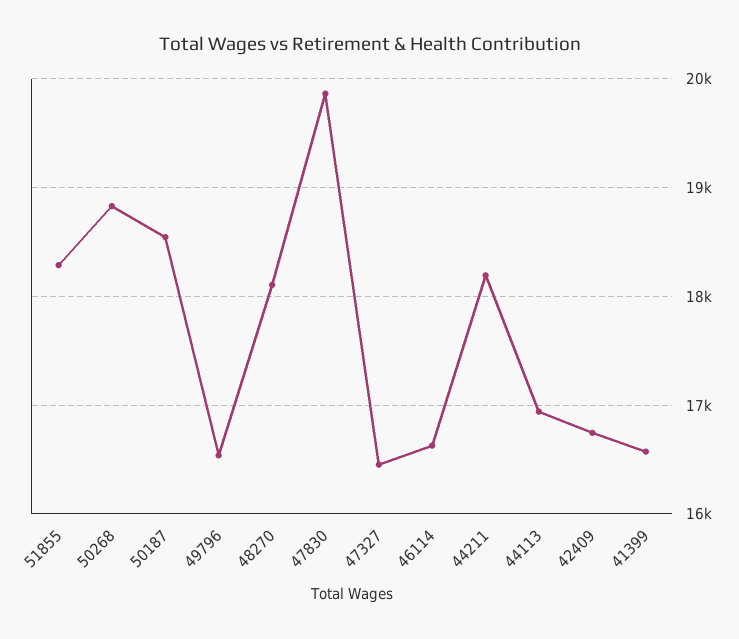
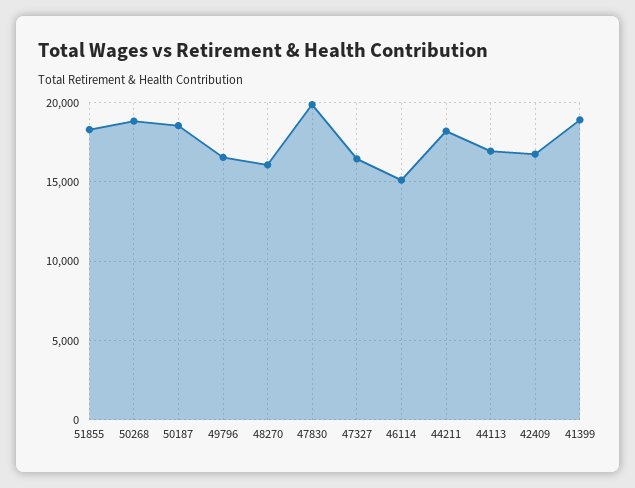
48270: 18100 -> 16000
46114: 16600 -> 15000
41399: 16600 -> 19000

